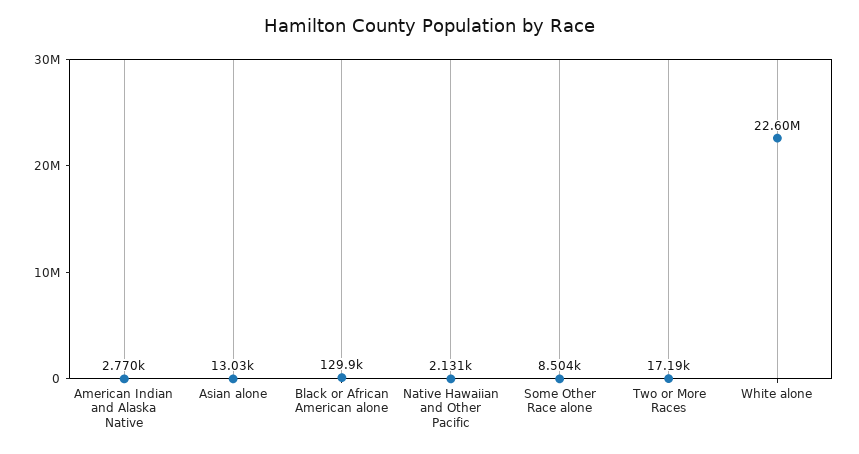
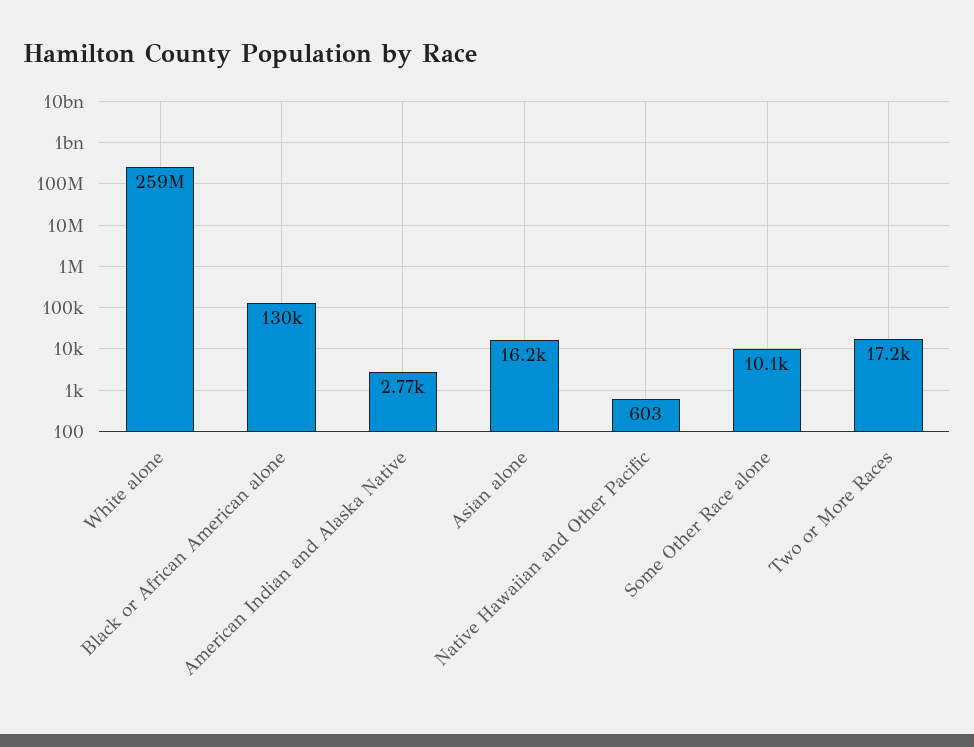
Asian alone: 13030 -> 16200
Native Hawaiian and Other Pacific: 2131 -> 603
Some Other Race alone: 8504 -> 10100
White alone: 22600000 -> 259000000

